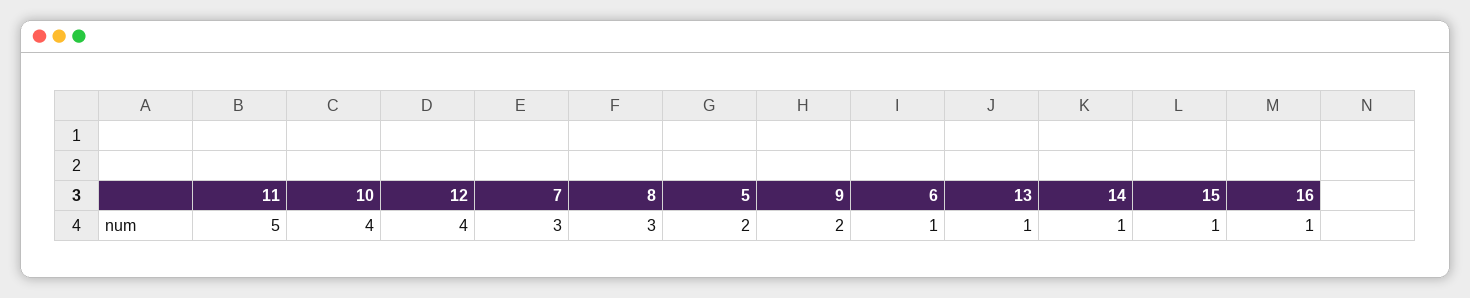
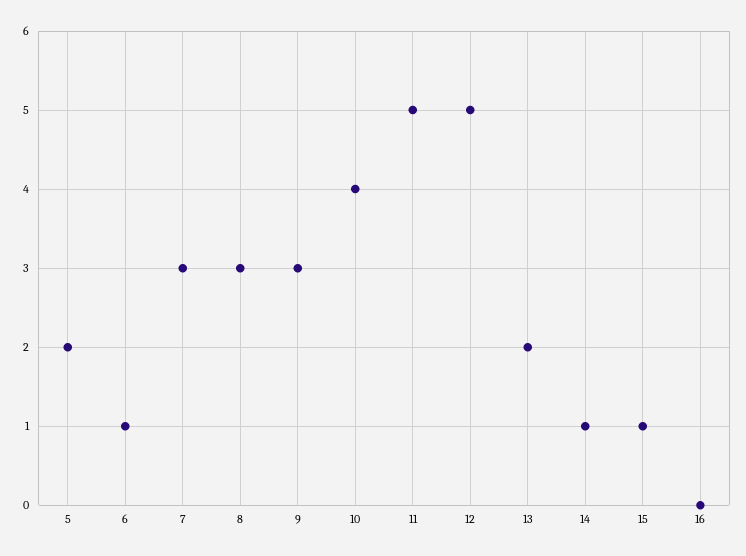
12: 4 -> 5
9: 2 -> 3
13: 1 -> 2
16: 1 -> 0

